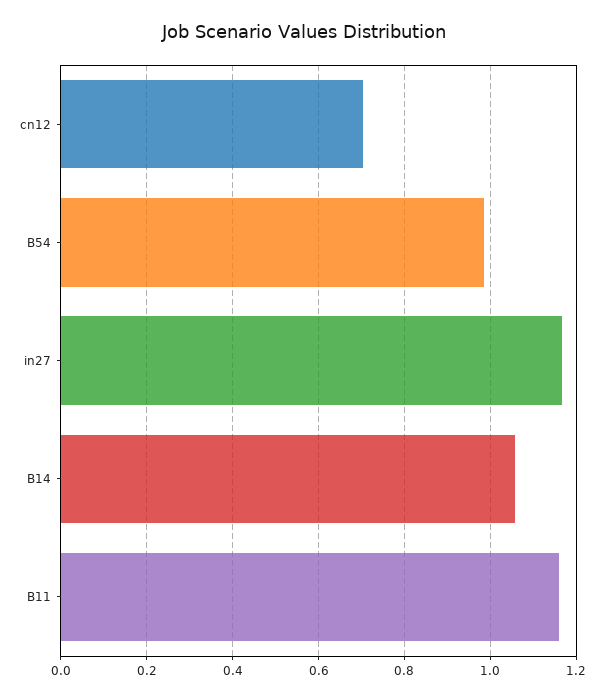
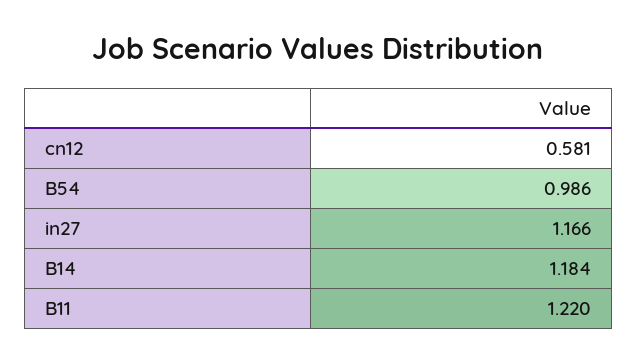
cn12: 0.7 -> 0.581
B14: 1.06 -> 1.184
B11: 1.16 -> 1.22

